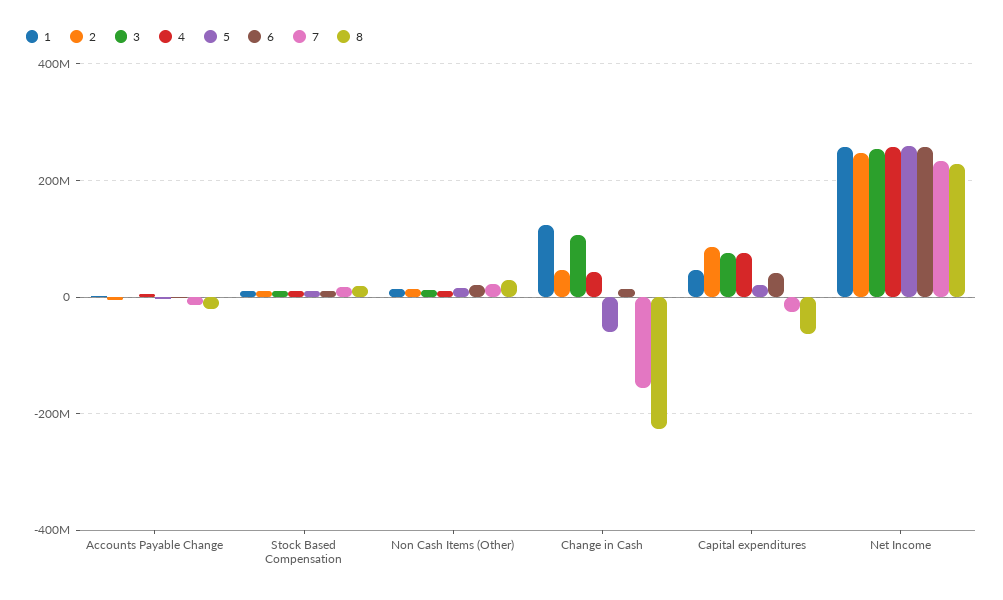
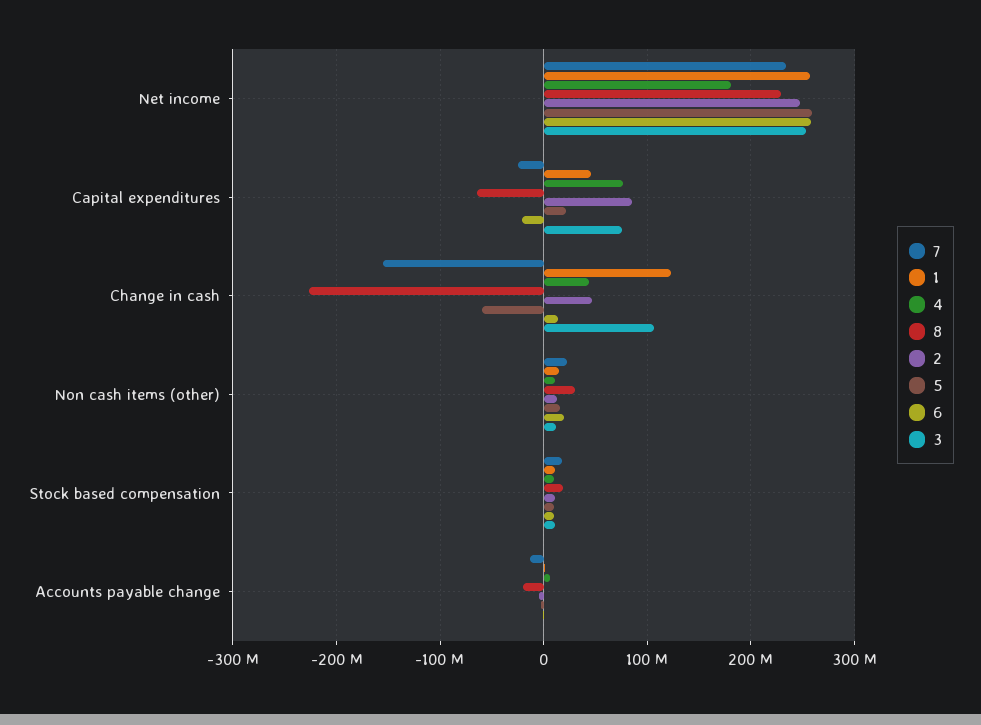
6, Capital expenditures: 40000000 -> -20000000
4, Net Income: 260000000 -> 180000000

